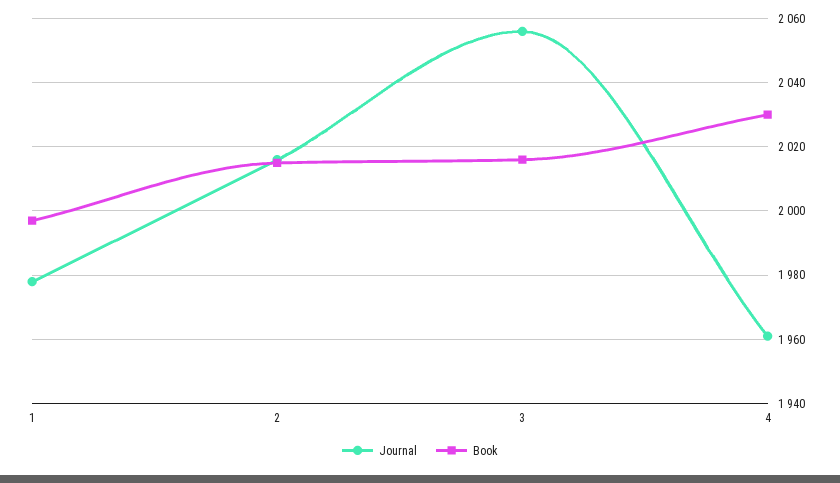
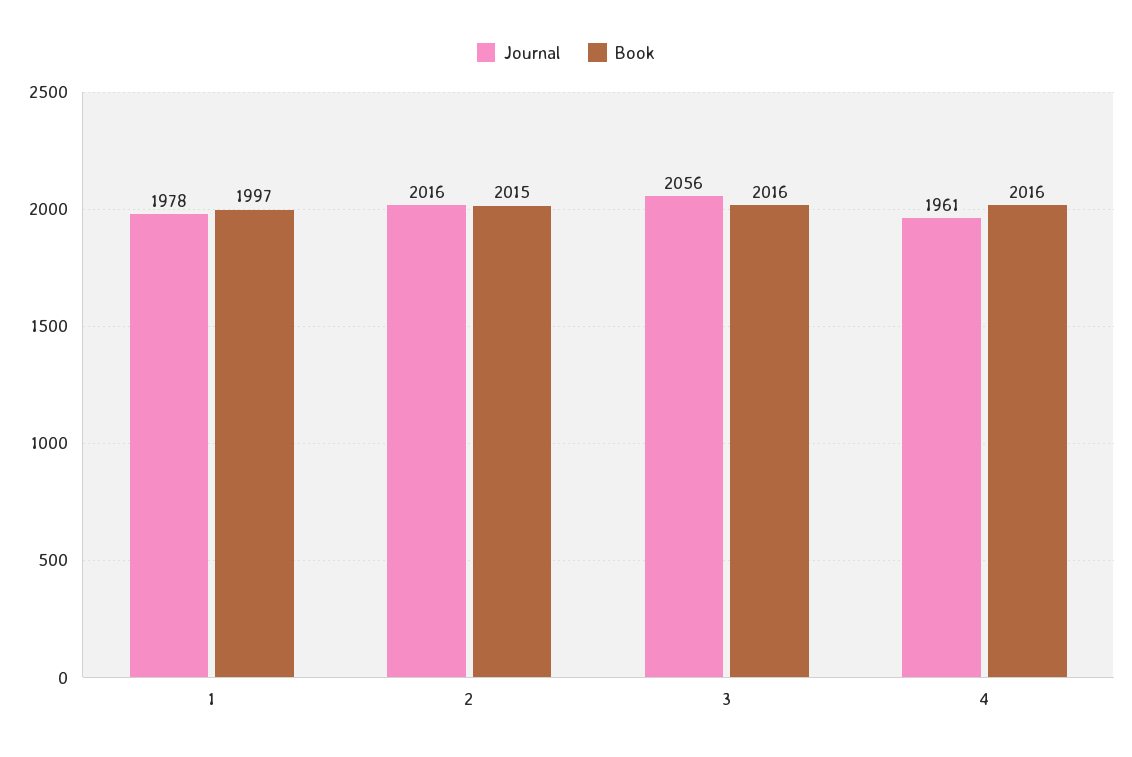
Book, 4: 2030 -> 2016

